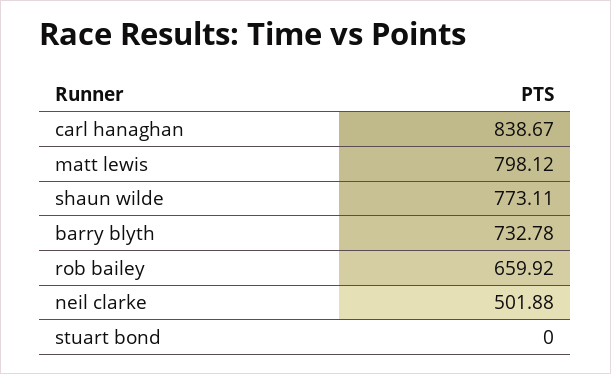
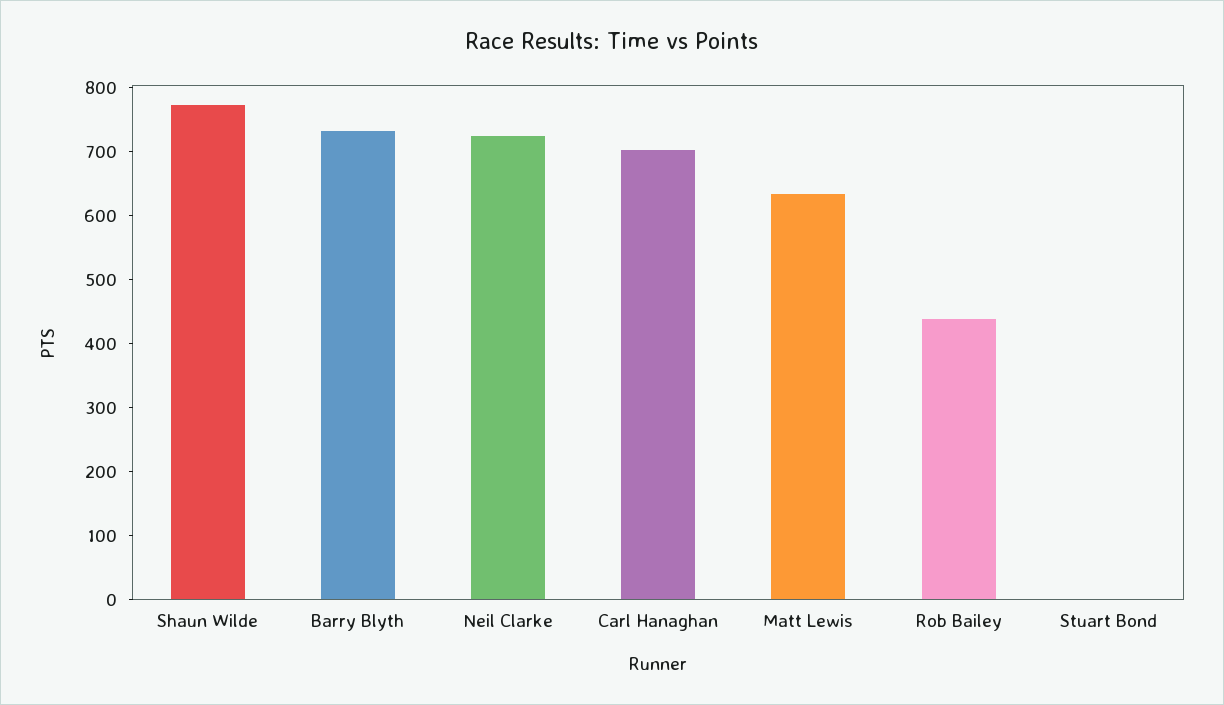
carl hanaghan: 838.67 -> 700
matt lewis: 798.12 -> 640
rob bailey: 659.92 -> 440
neil clarke: 501.88 -> 720

